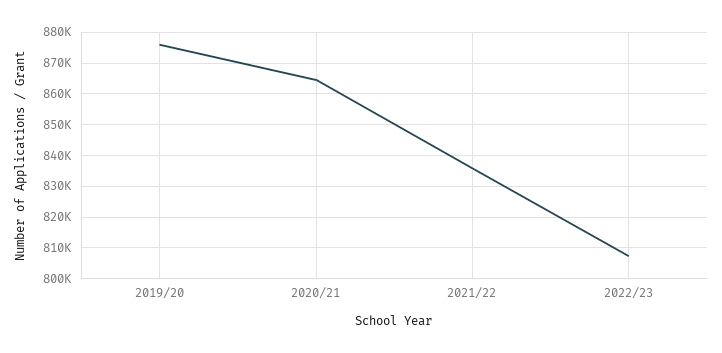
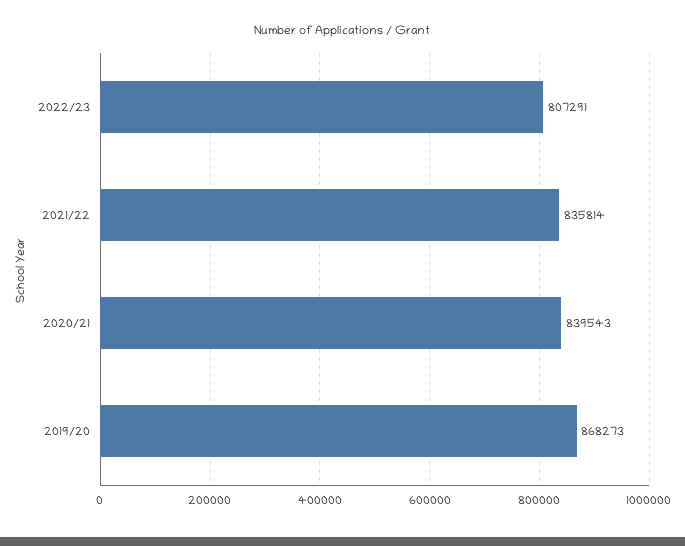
2019/20: 876000 -> 868273
2020/21: 864000 -> 839543

